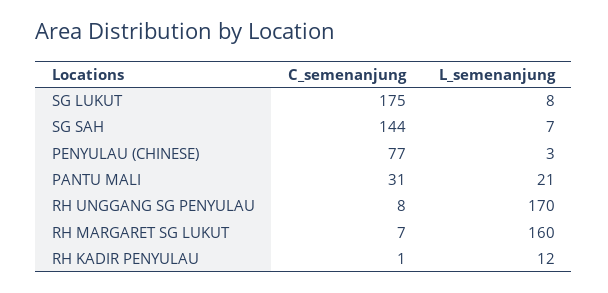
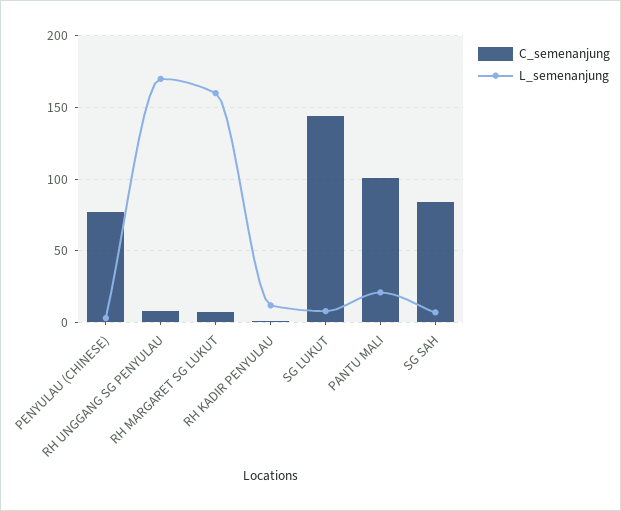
C_semenanjung, SG LUKUT: 175 -> 145
C_semenanjung, SG SAH: 144 -> 85
C_semenanjung, PANTU MALI: 31 -> 100

